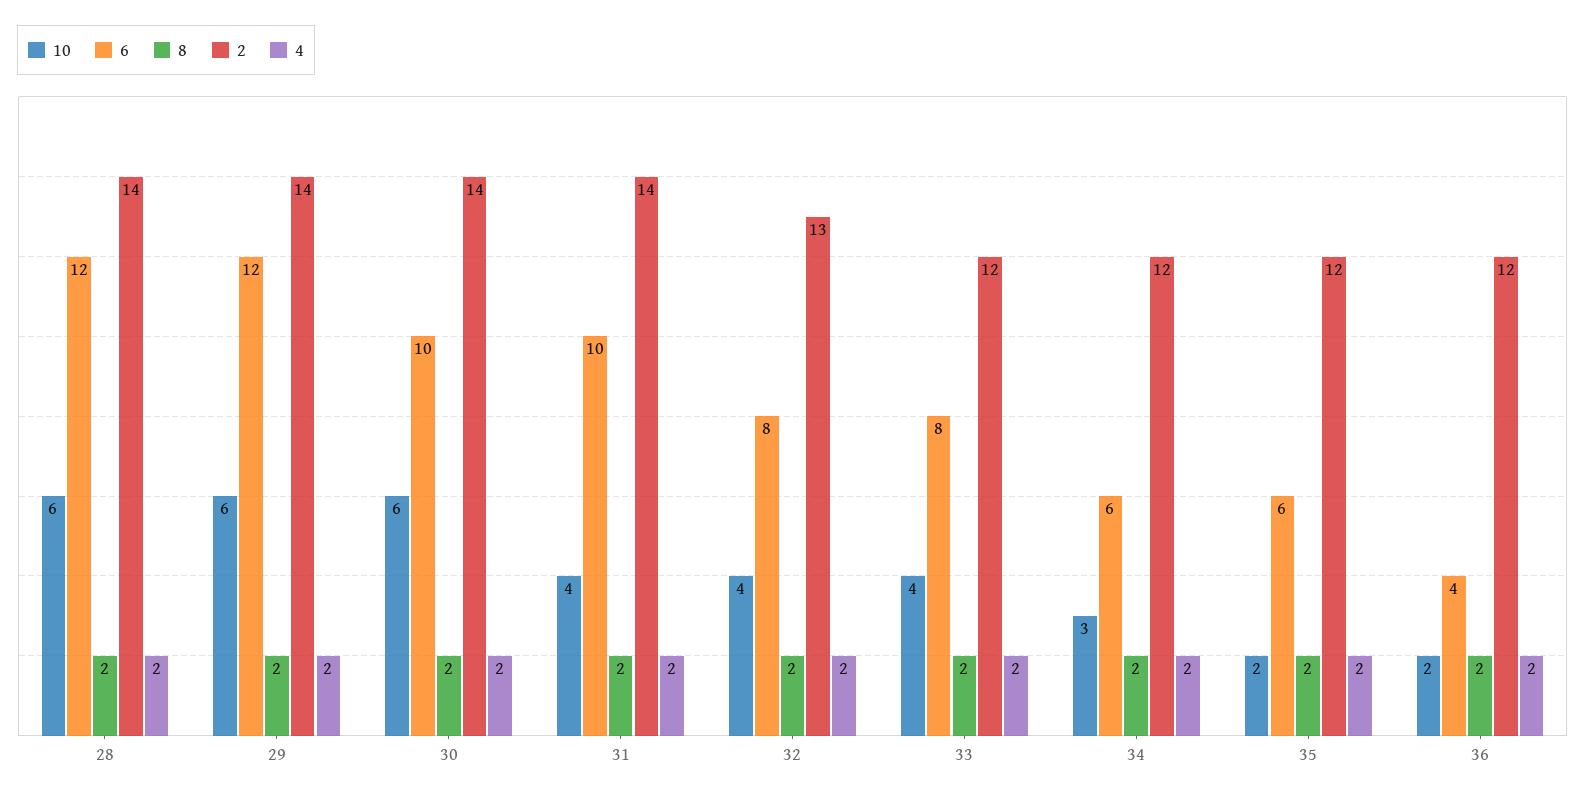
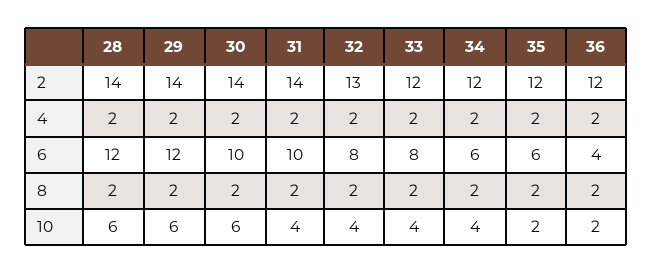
10, 34: 3 -> 4

